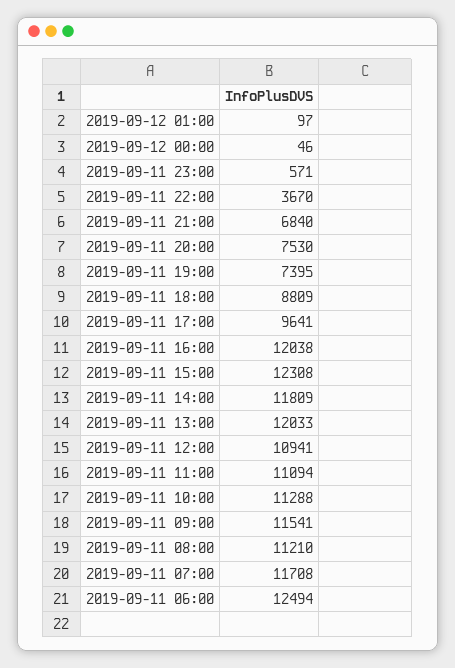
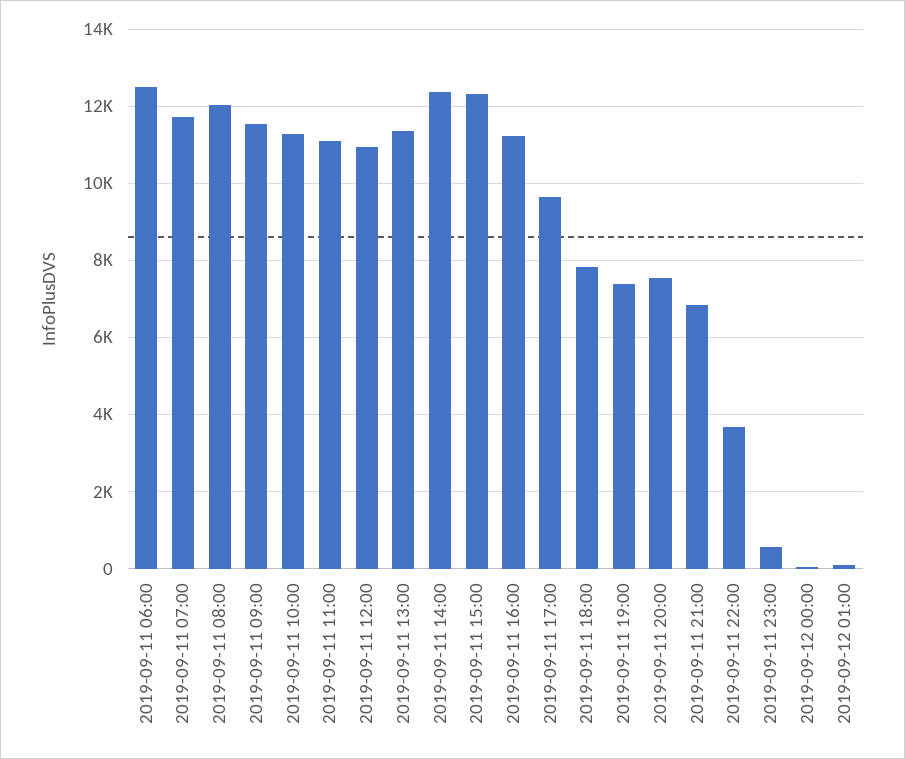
2019-09-11 18:00: 8809 -> 7800
2019-09-11 16:00: 12038 -> 11200
2019-09-11 14:00: 11809 -> 12400
2019-09-11 13:00: 12033 -> 11400
2019-09-11 08:00: 11210 -> 12000

